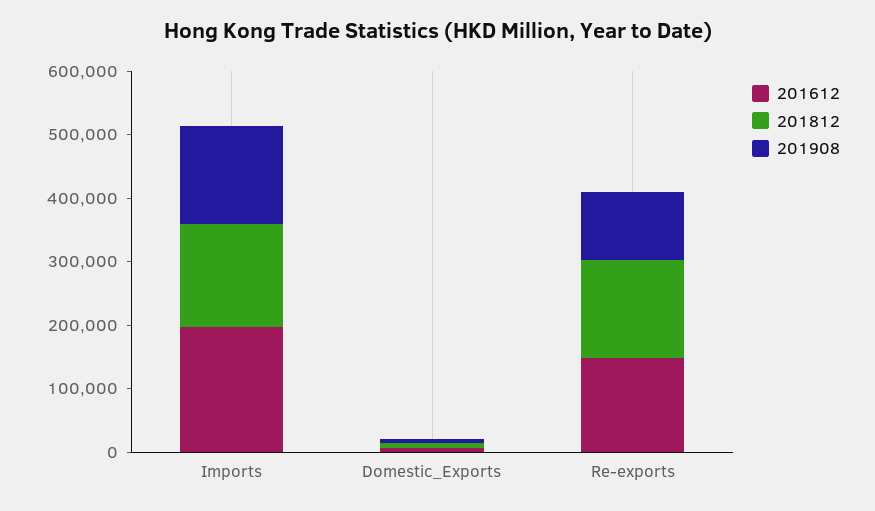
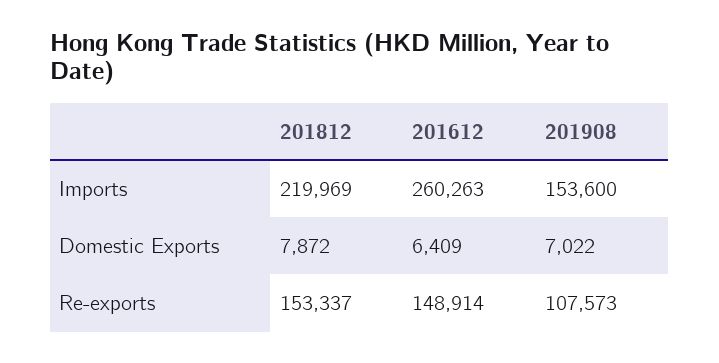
201612, Imports: 200000 -> 260263
201812, Imports: 160000 -> 219969

